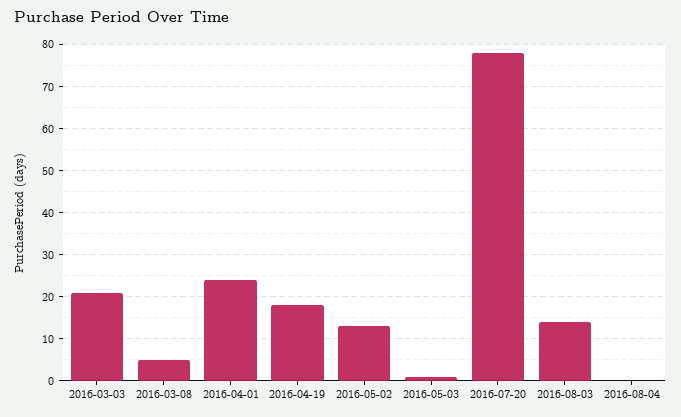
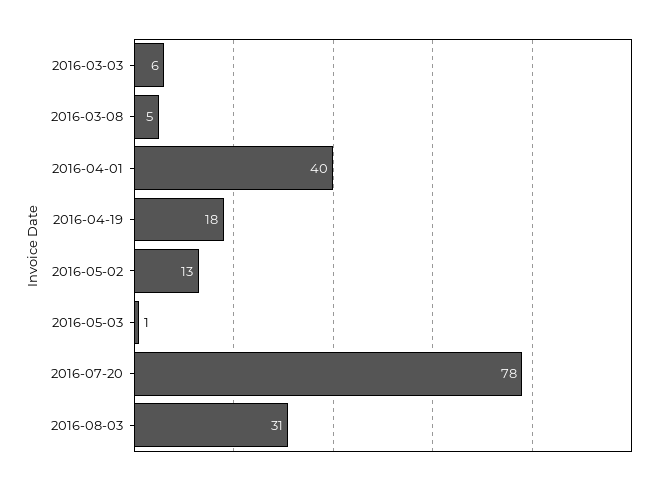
2016-03-03: 20 -> 6
2016-04-01: 25 -> 40
2016-08-03: 15 -> 31
2016-08-04: 0 -> none

